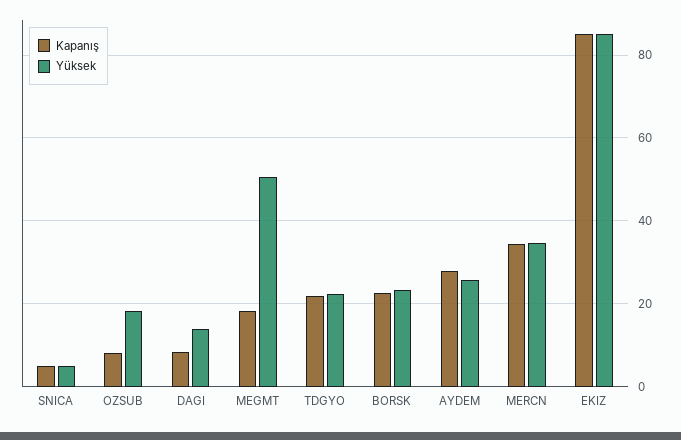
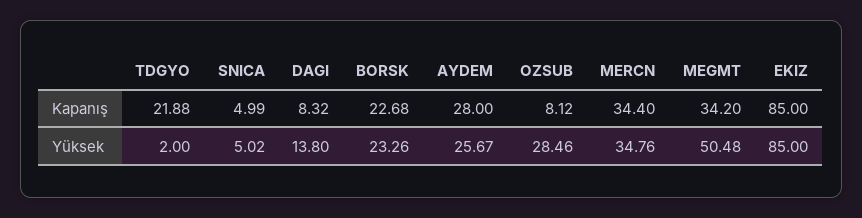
Yüksek, OZSUB: 18 -> 28.46
Kapanış, MEGMT: 18 -> 34.2
Yüksek, TDGYO: 22 -> 2

